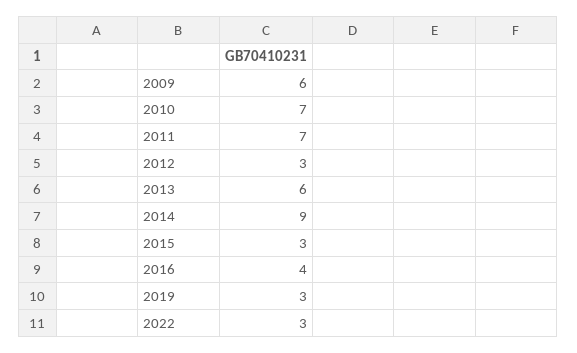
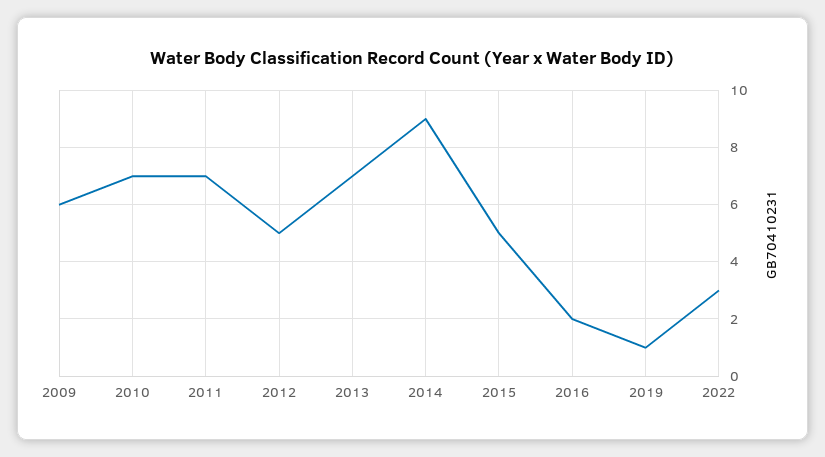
2012: 3 -> 5
2013: 6 -> 7
2015: 3 -> 5
2016: 4 -> 2
2019: 3 -> 1

